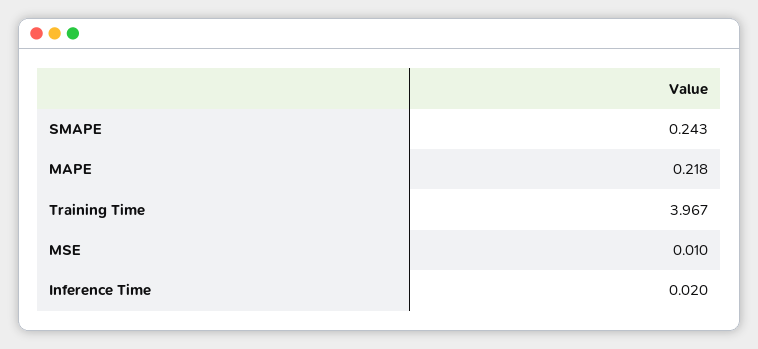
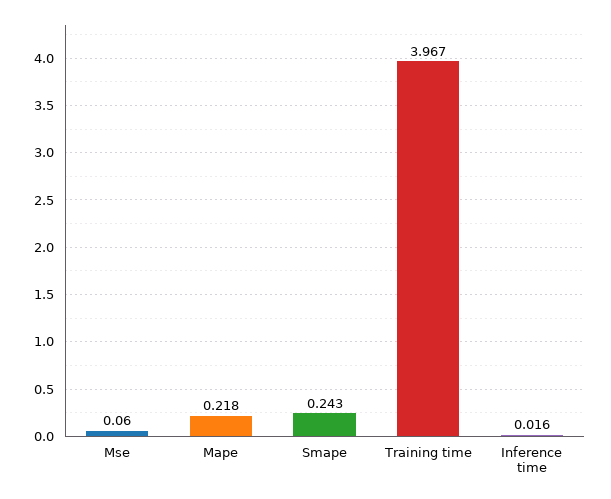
MSE: 0.01 -> 0.06
Inference Time: 0.02 -> 0.016

